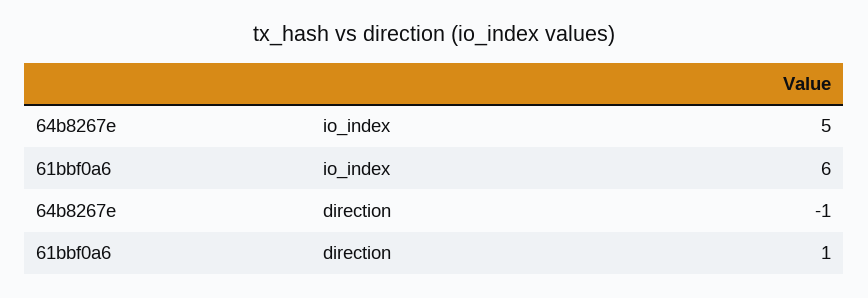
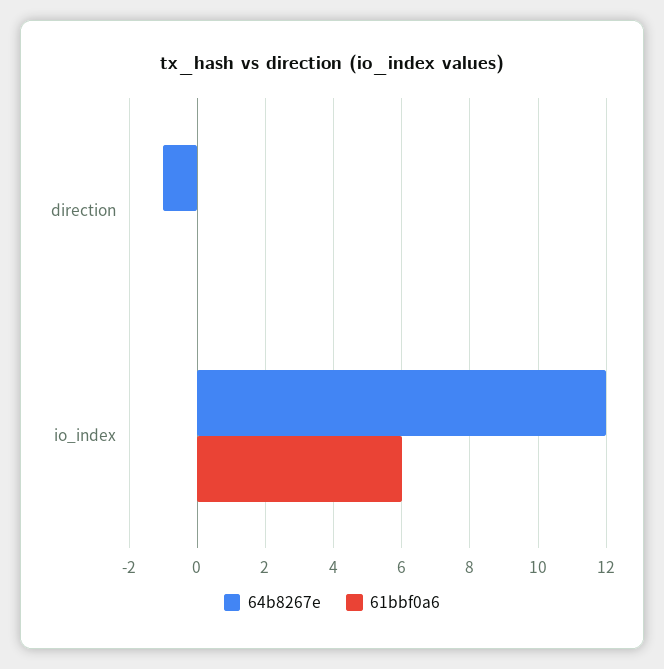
64b8267e, io_index: 5 -> 12
61bbf0a6, direction: 1 -> 0

